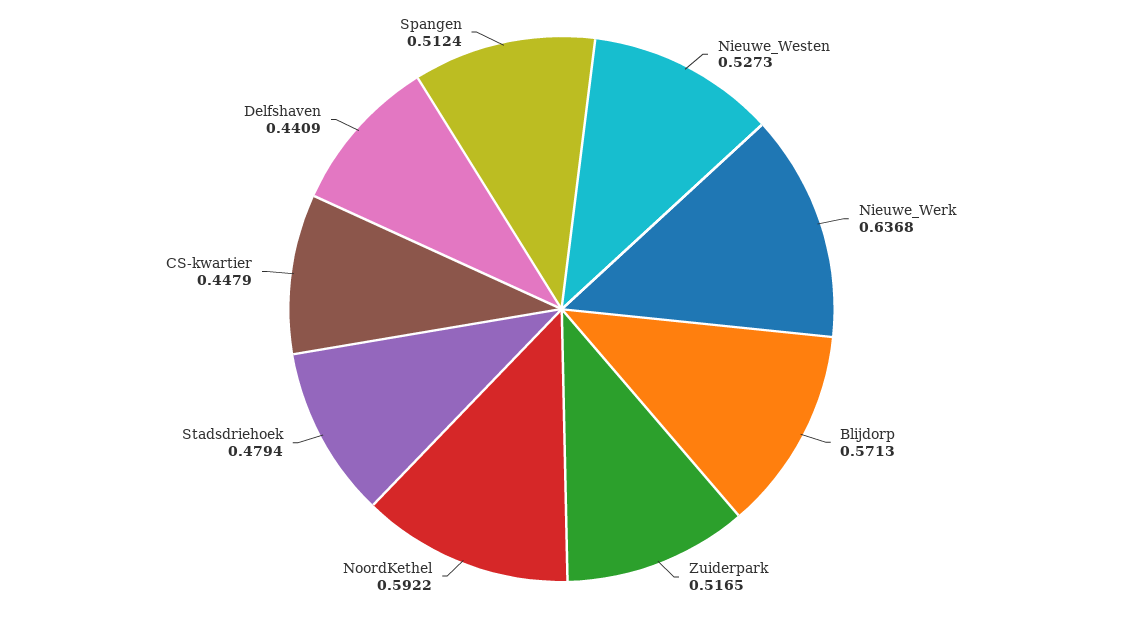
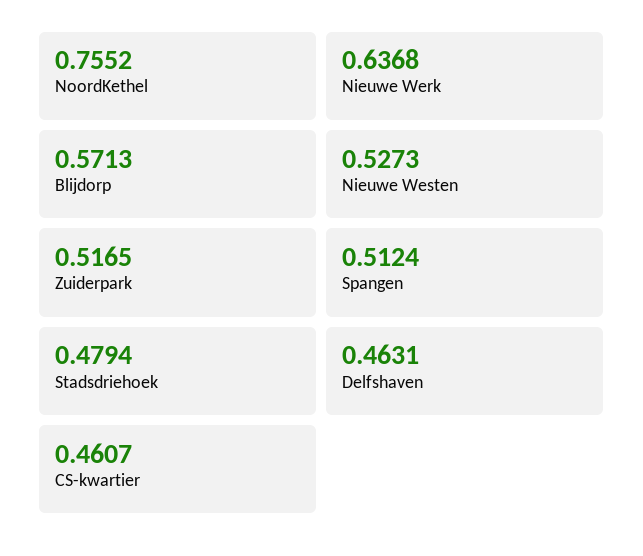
NoordKethel: 0.5922 -> 0.7552
CS-kwartier: 0.4479 -> 0.4607
Delfshaven: 0.4409 -> 0.4631

